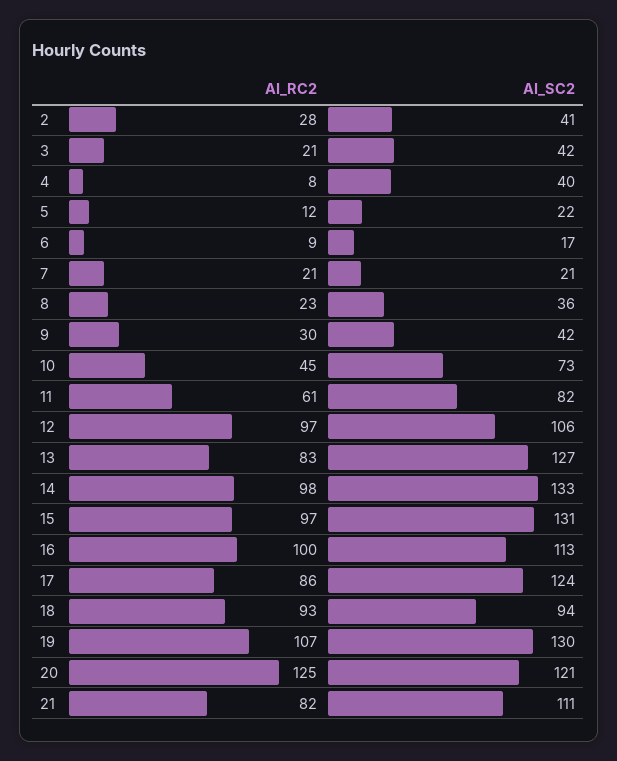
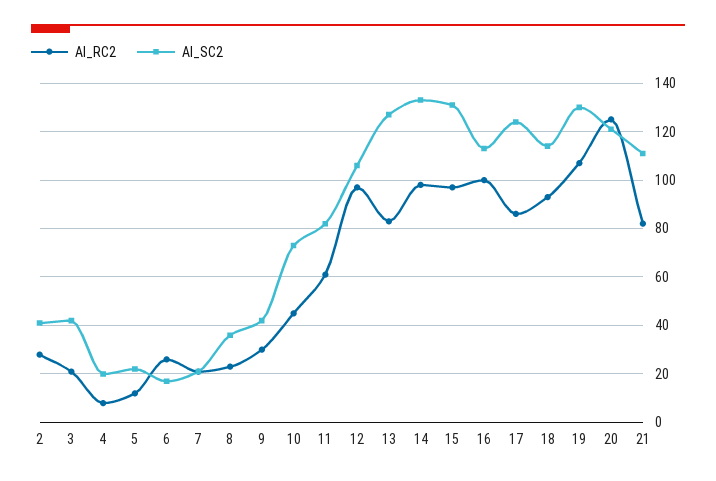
AI_SC2, 4: 40 -> 20
AI_RC2, 6: 9 -> 25
AI_SC2, 18: 94 -> 115

